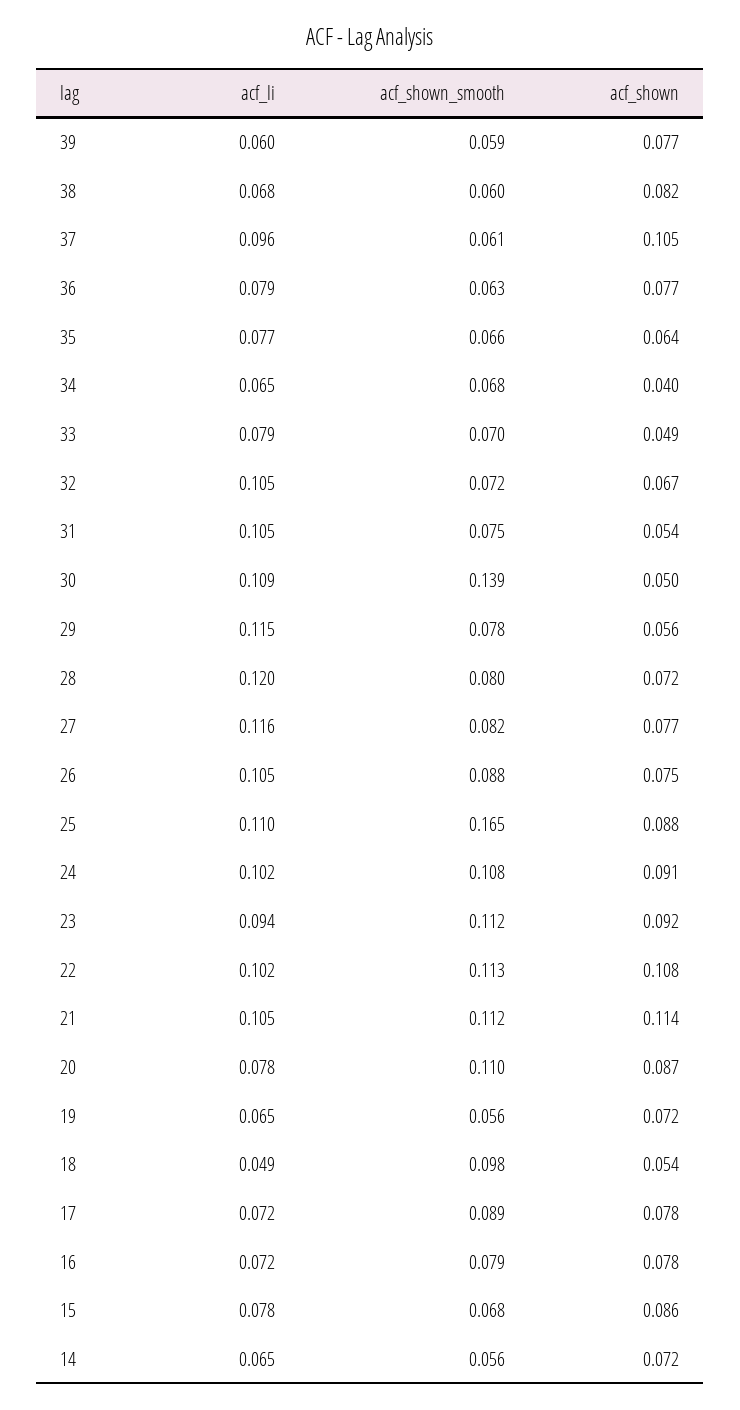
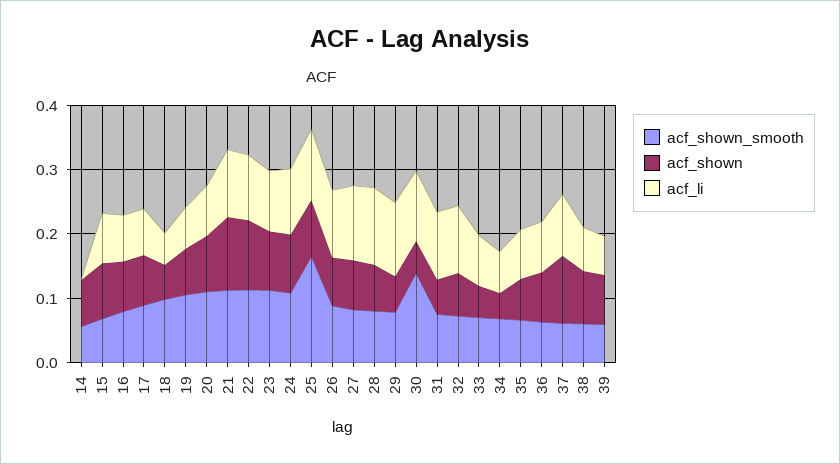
acf_shown_smooth, 19: 0.056 -> 0.1
acf_li, 14: 0.065 -> 0

